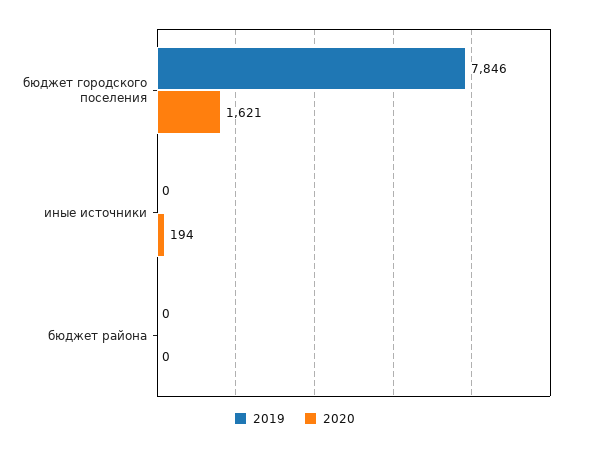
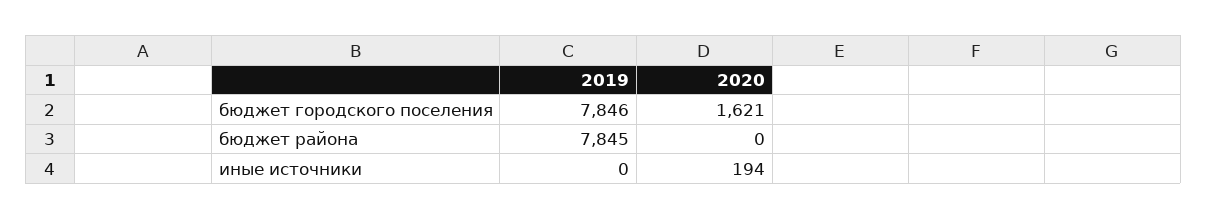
2019, бюджет района: 0 -> 7845

